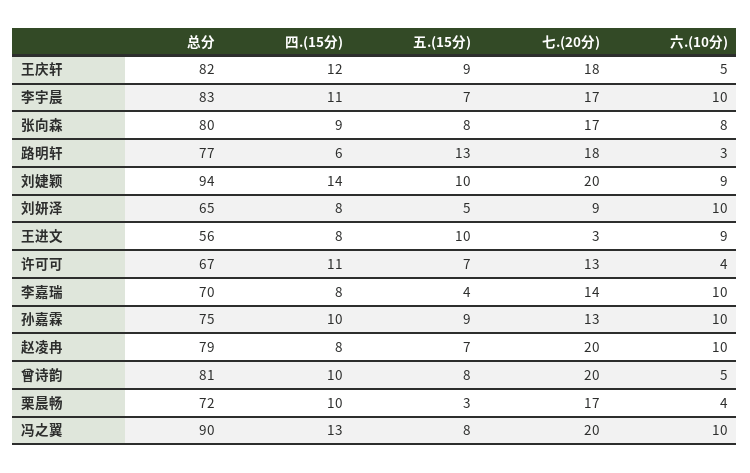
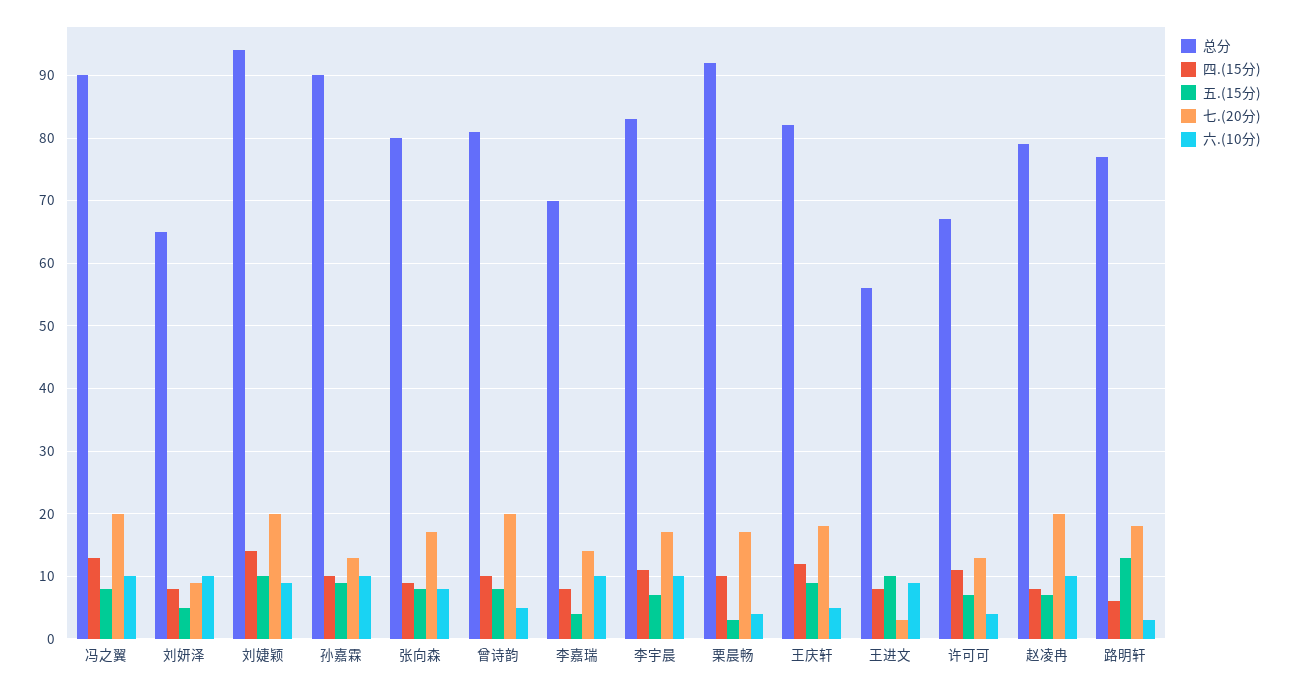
总分, 孙嘉霖: 75 -> 90
总分, 栗晨畅: 72 -> 92

